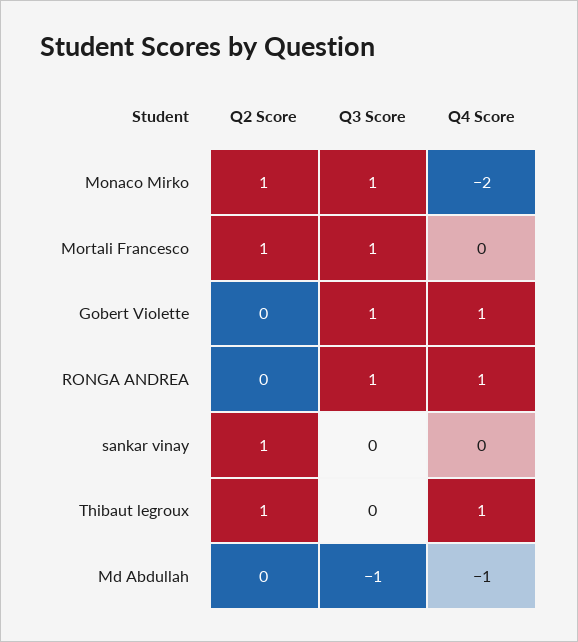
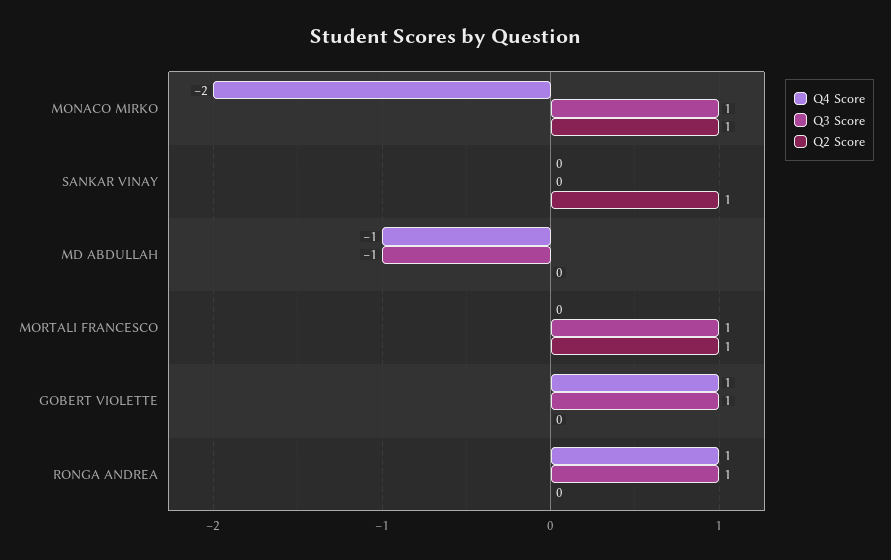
Q2 Score, Thibaut legroux: 1 -> none
Q3 Score, Thibaut legroux: 0 -> none
Q4 Score, Thibaut legroux: 1 -> none

